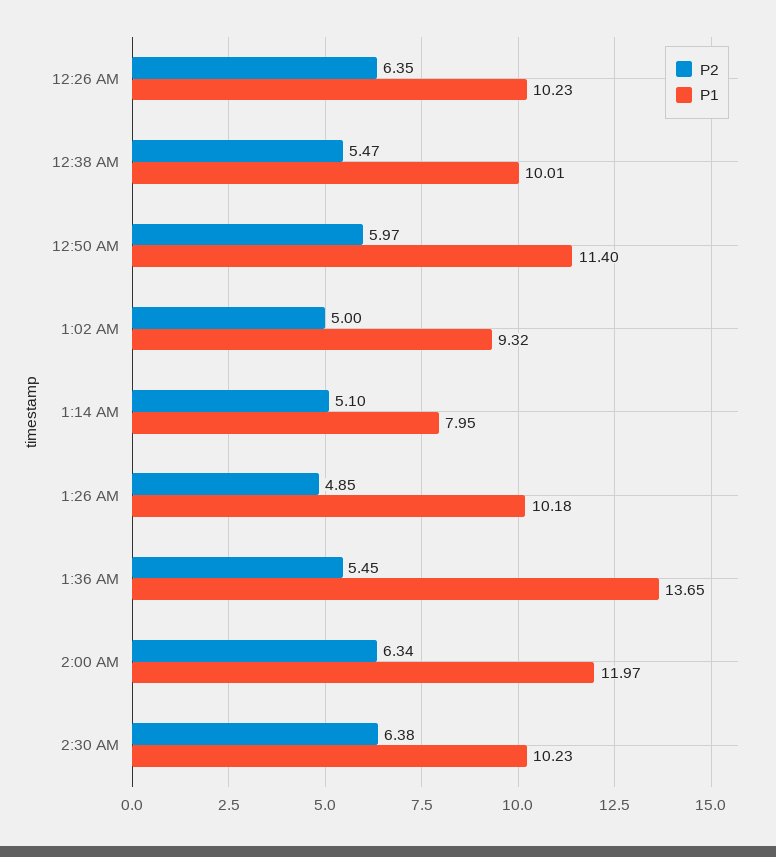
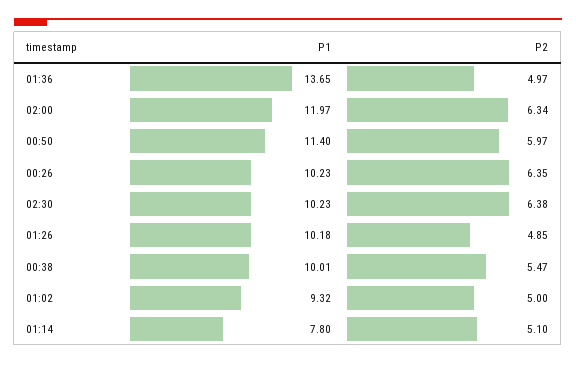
P1, 1:14 AM: 7.95 -> 7.8
P2, 1:36 AM: 5.45 -> 4.97

